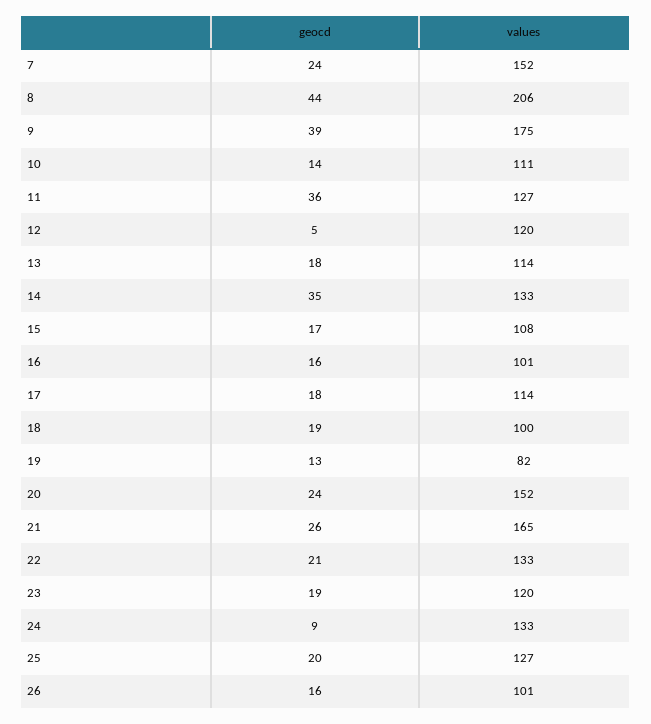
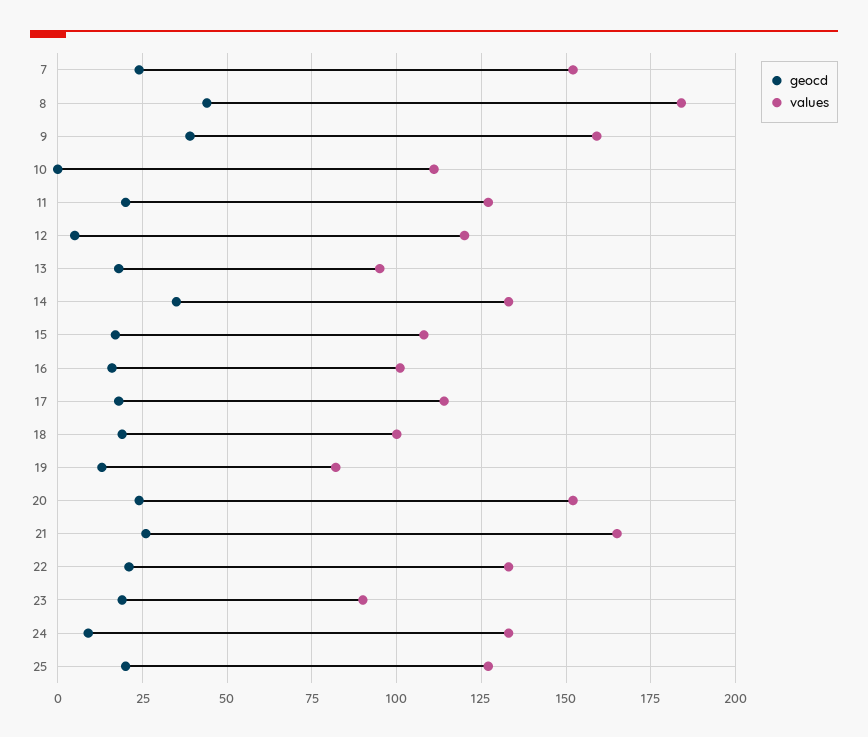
values, 8: 206 -> 185
values, 9: 175 -> 160
geocd, 10: 14 -> 0
geocd, 11: 36 -> 20
values, 13: 114 -> 95
values, 23: 120 -> 90
geocd, 26: 16 -> none
values, 26: 101 -> none

